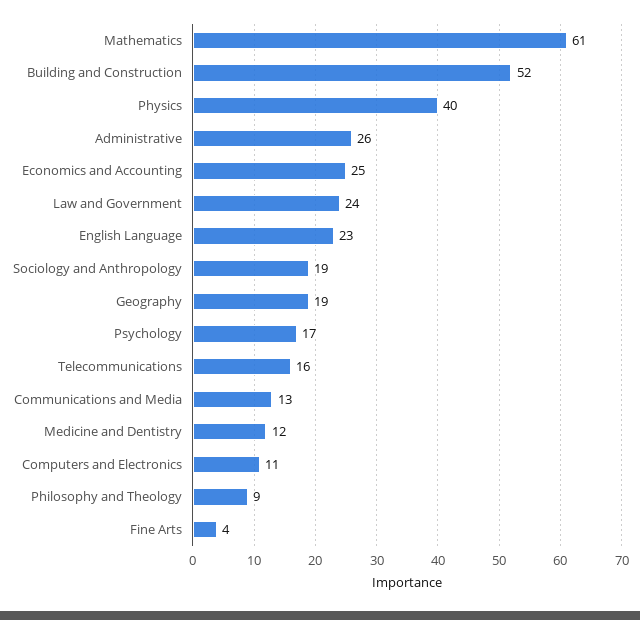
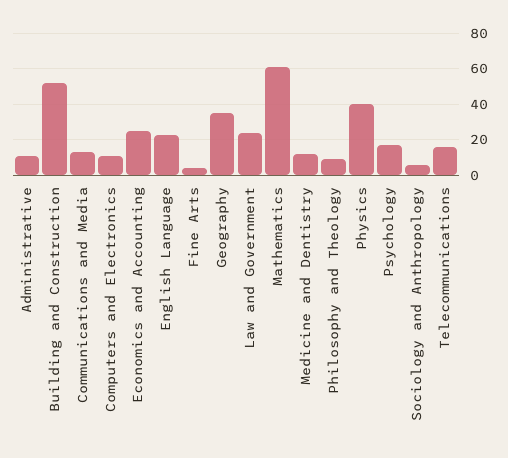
Administrative: 26 -> 10
Sociology and Anthropology: 19 -> 5
Geography: 19 -> 35

